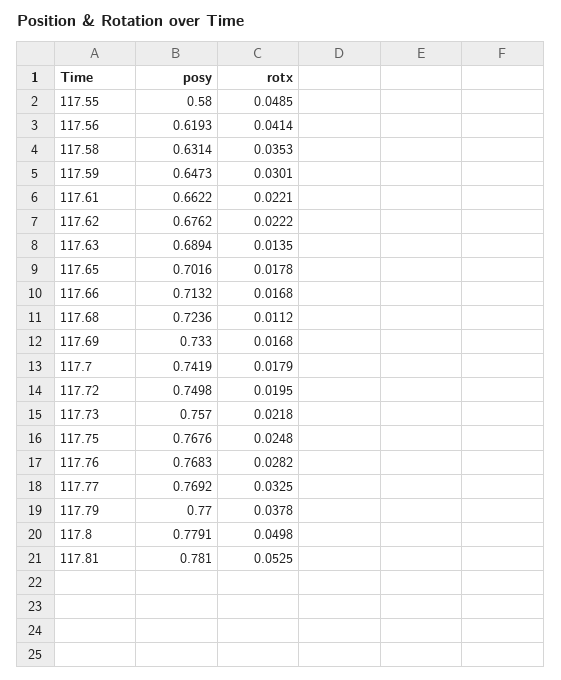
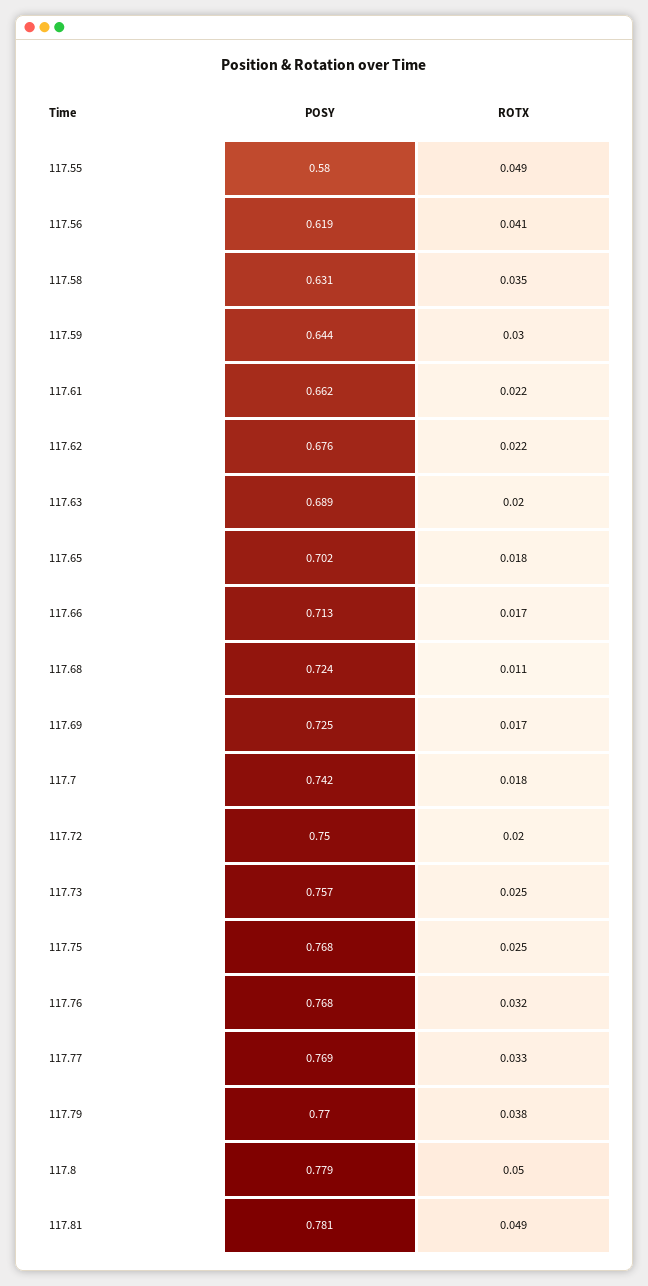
posy, 117.59: 0.6473 -> 0.644
rotx, 117.63: 0.0135 -> 0.02
posy, 117.69: 0.733 -> 0.725
rotx, 117.73: 0.0218 -> 0.025
rotx, 117.76: 0.0282 -> 0.032
rotx, 117.81: 0.0525 -> 0.049

